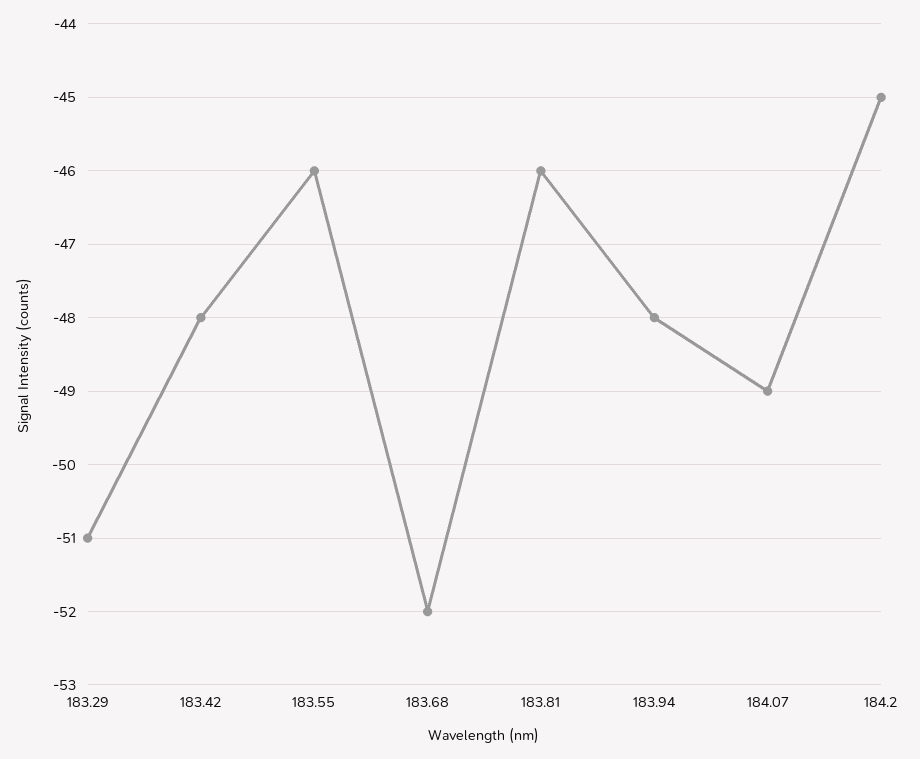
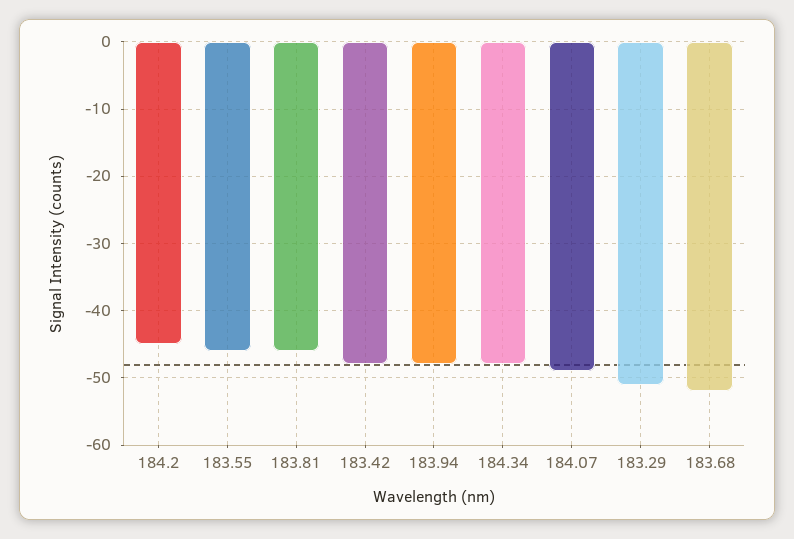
184.34: none -> -48

